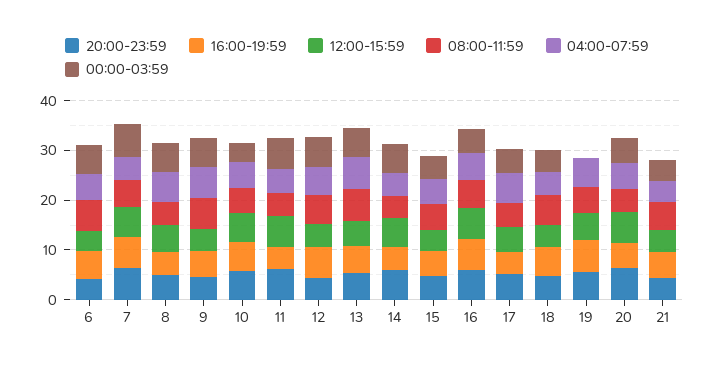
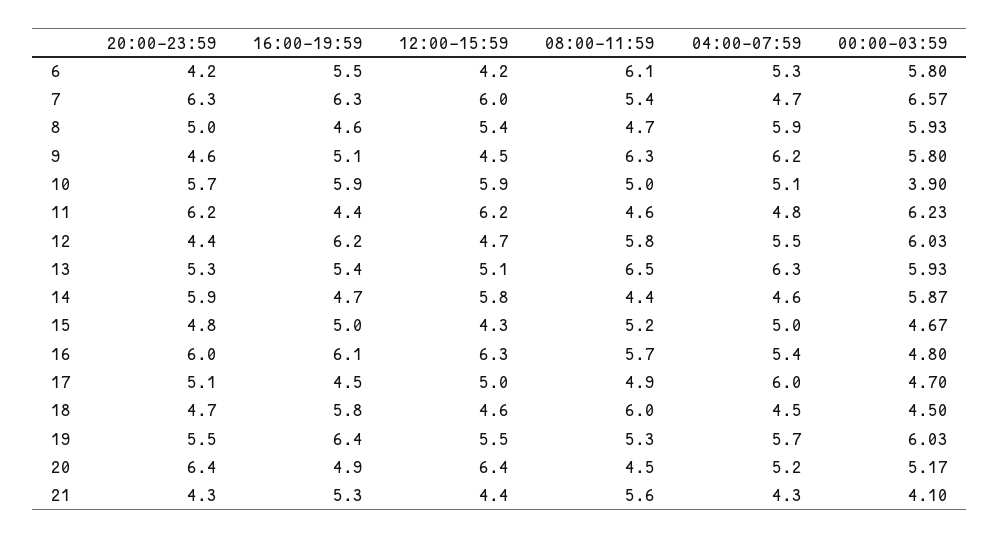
00:00-03:59, 19: 0 -> 6.03

